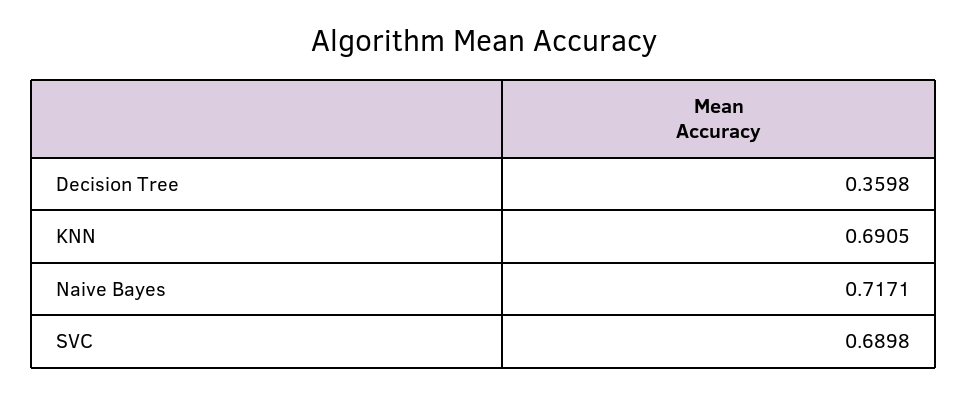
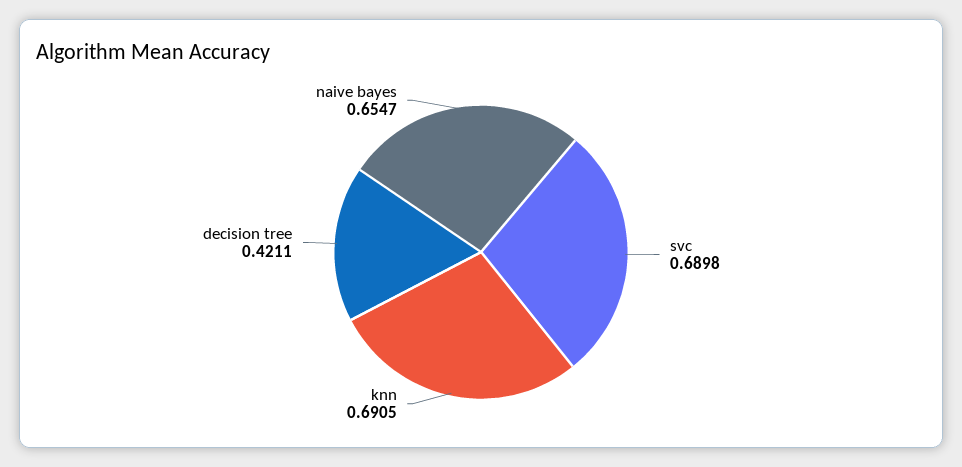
Decision Tree: 0.3598 -> 0.4211
Naive Bayes: 0.7171 -> 0.6547

